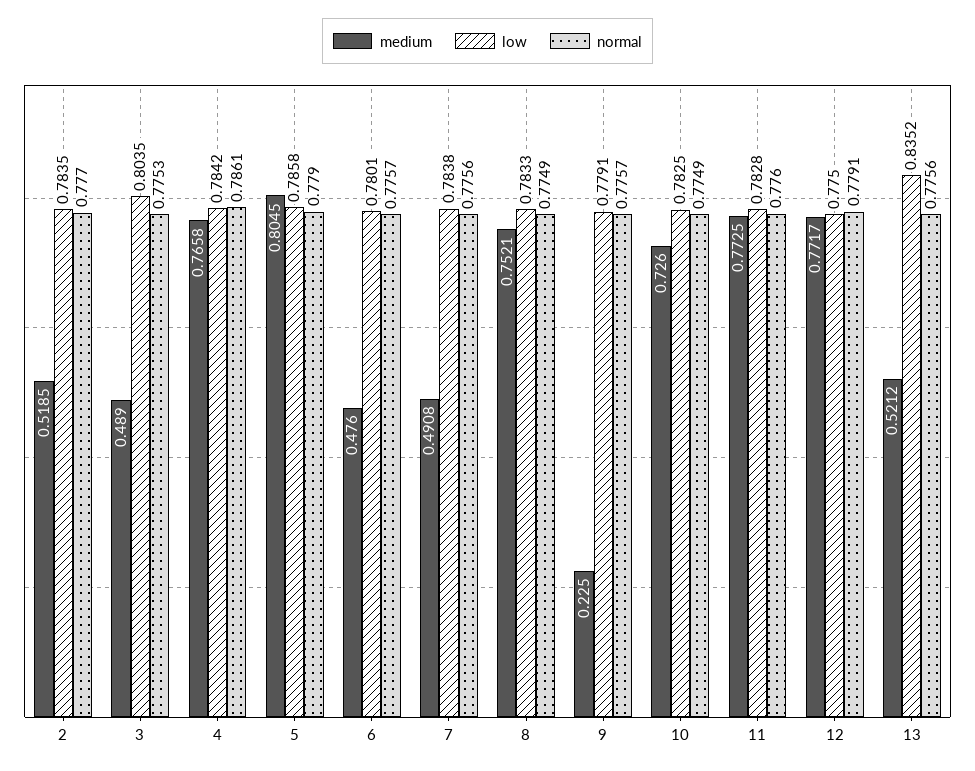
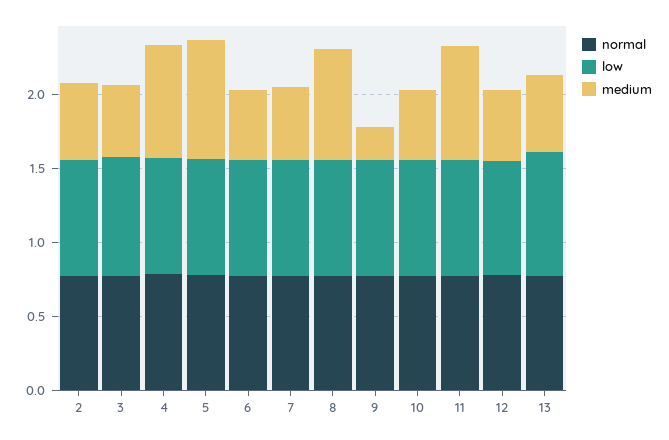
medium, 10: 0.726 -> 0.5
medium, 12: 0.7717 -> 0.5

